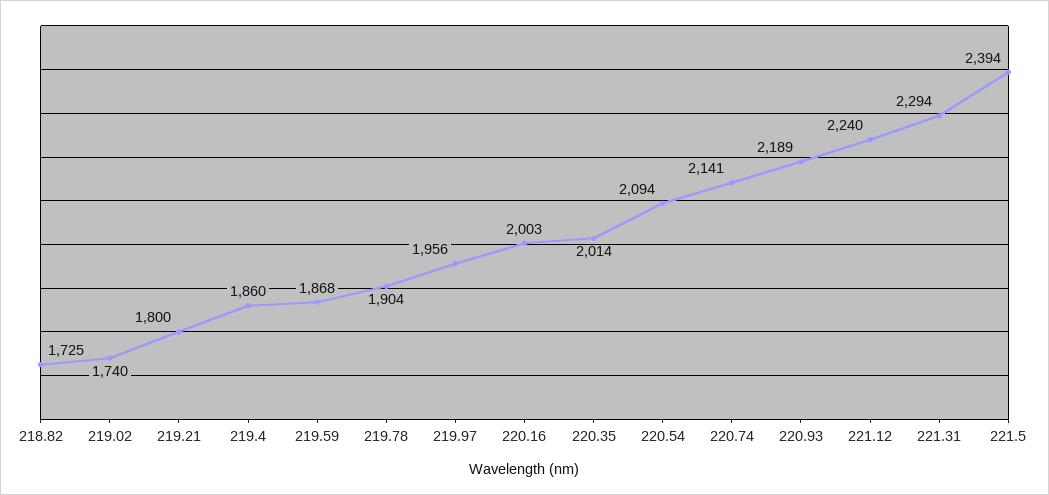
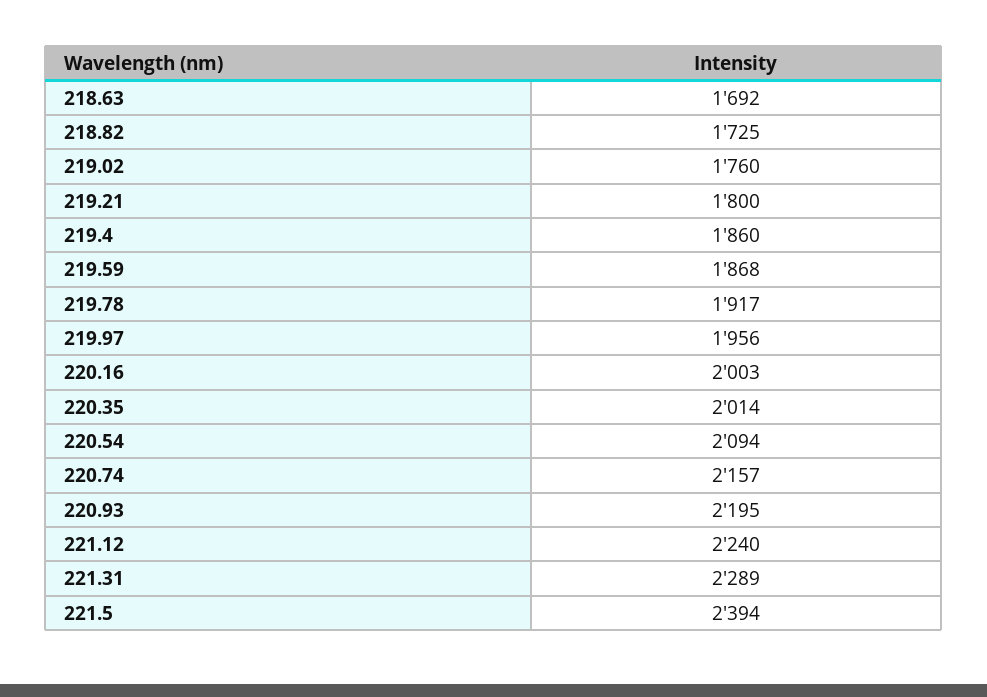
219.02: 1740 -> 1760
219.78: 1904 -> 1917
220.74: 2141 -> 2157
220.93: 2189 -> 2195
221.31: 2294 -> 2289
218.63: none -> 1692

